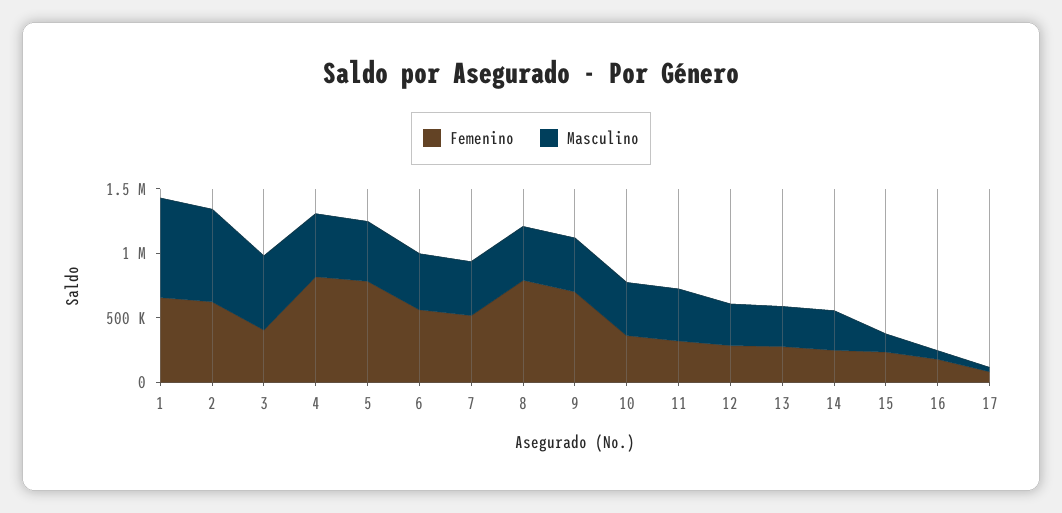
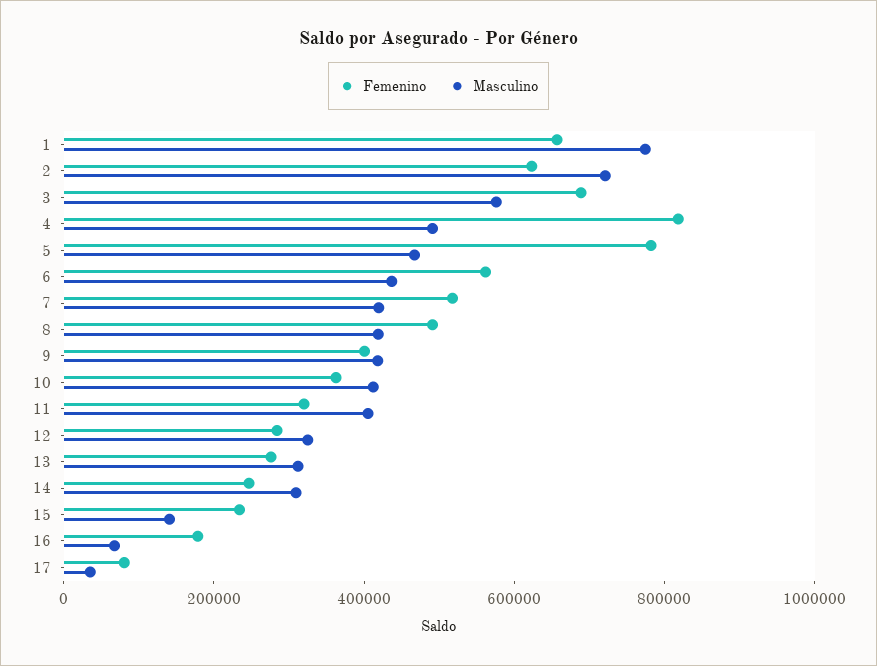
Femenino, 3: 400000 -> 700000
Femenino, 8: 800000 -> 500000
Femenino, 9: 700000 -> 400000

